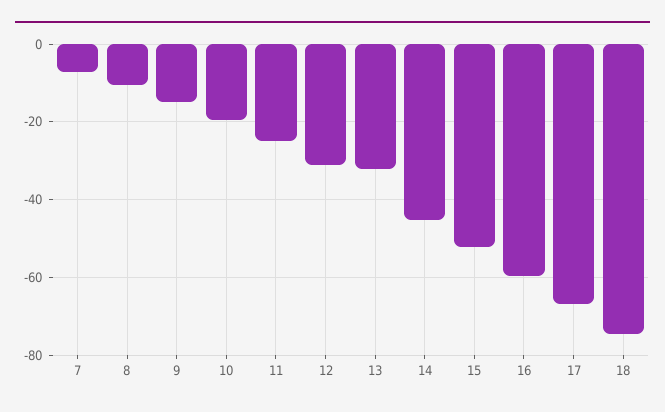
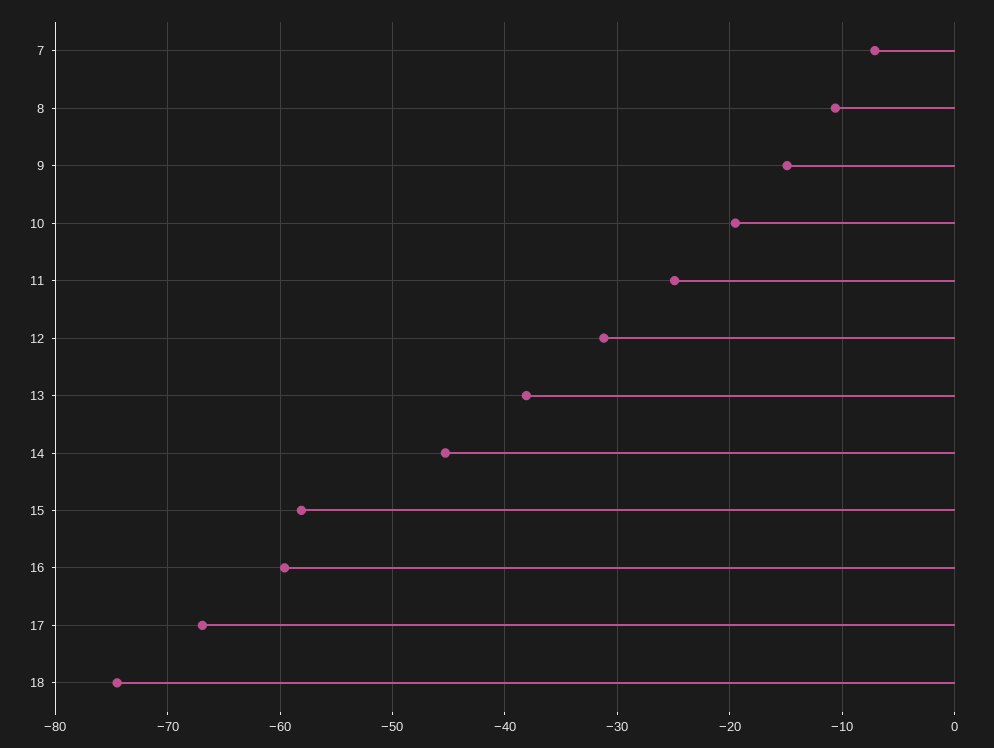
13: -32 -> -38
15: -52 -> -58

